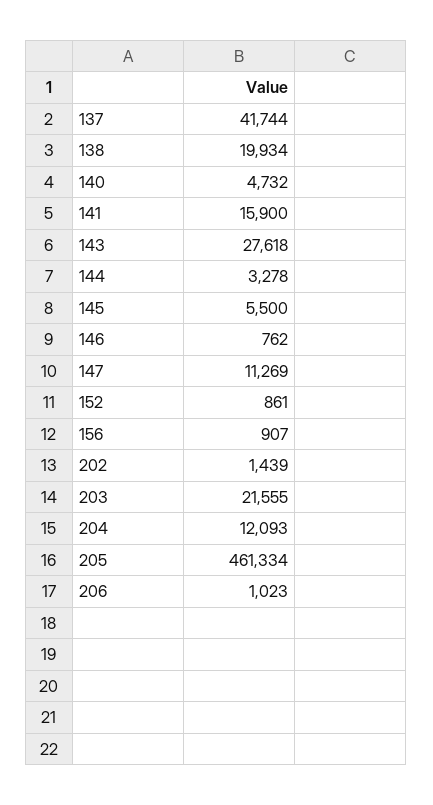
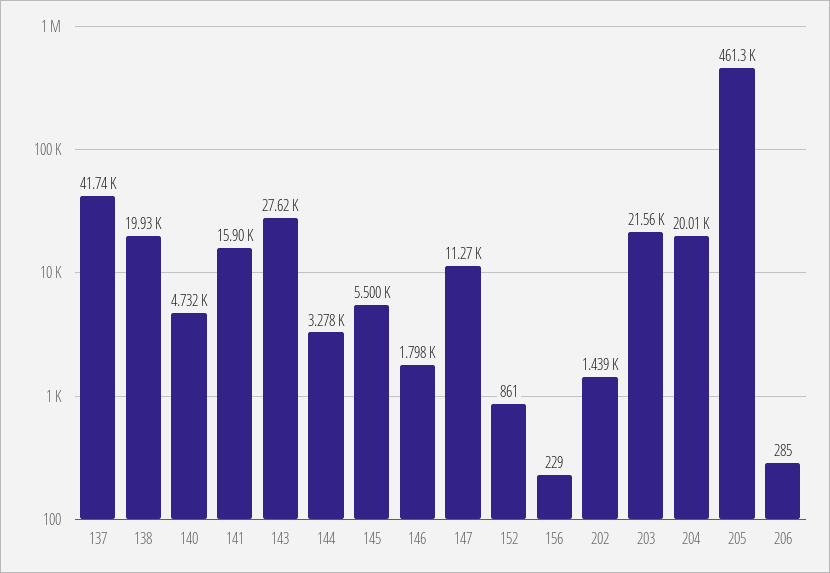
146: 762 -> 1798
156: 907 -> 229
204: 12093 -> 20010
206: 1023 -> 285

